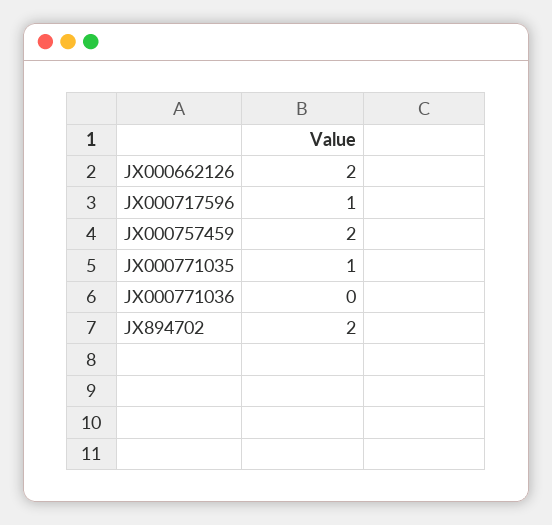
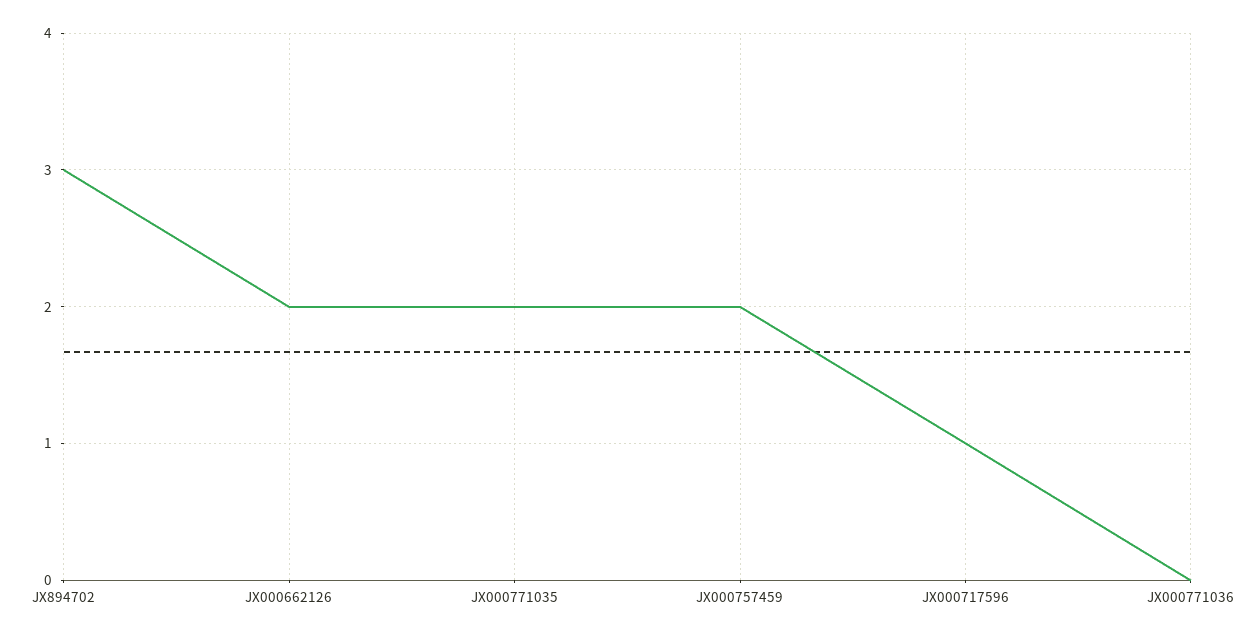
JX000771035: 1 -> 2
JX894702: 2 -> 3

